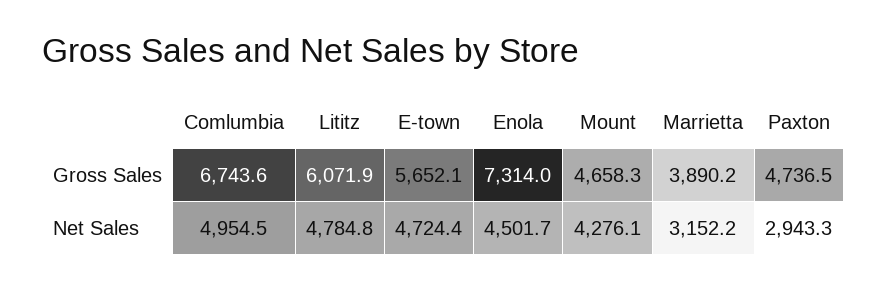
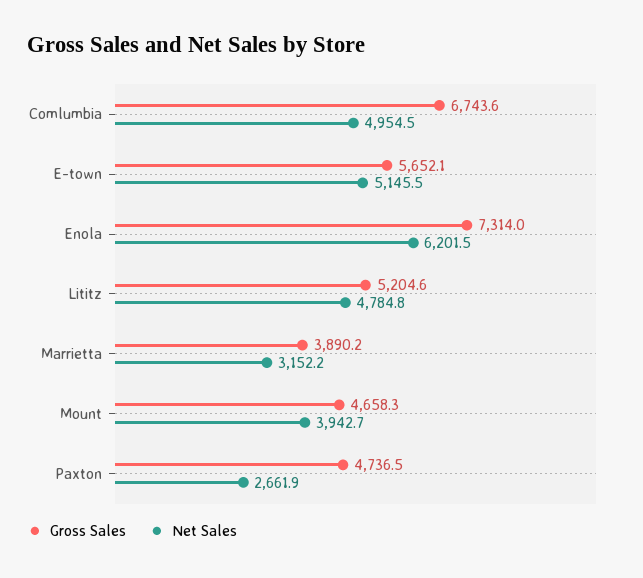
Gross Sales, Lititz: 6071.9 -> 5204.6
Net Sales, E-town: 4724.4 -> 5145.5
Net Sales, Enola: 4501.7 -> 6201.5
Net Sales, Mount: 4276.1 -> 3942.7
Net Sales, Paxton: 2943.3 -> 2661.9

